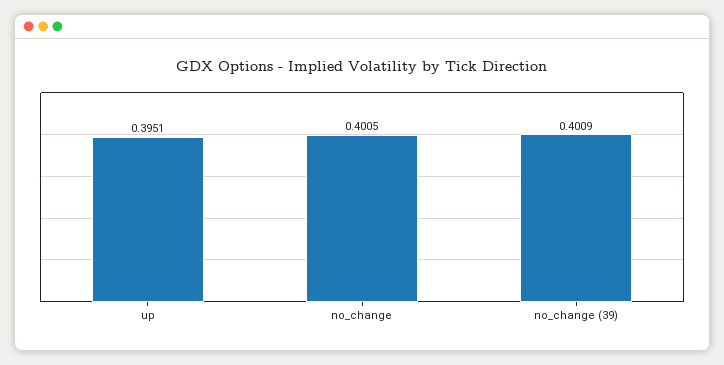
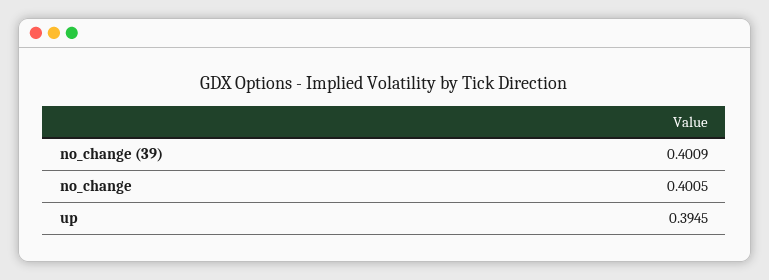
up: 0.3951 -> 0.3945

